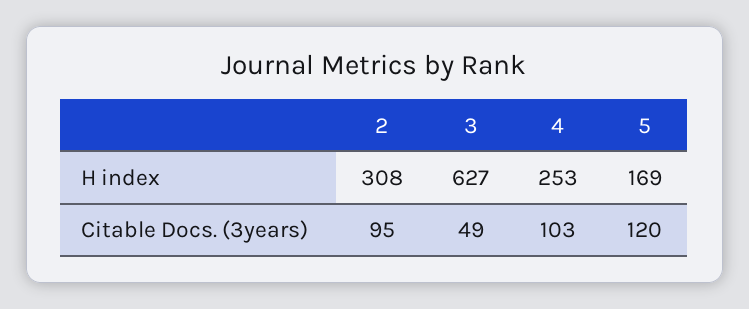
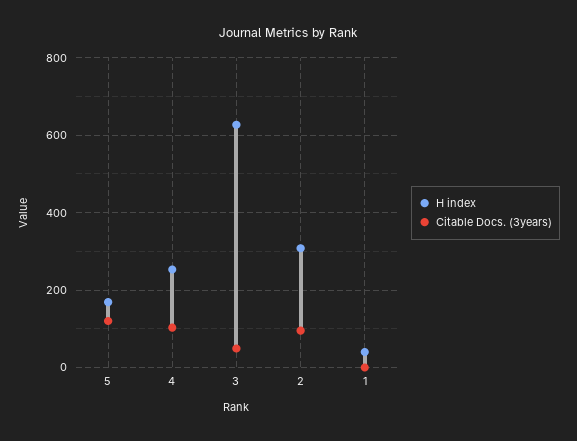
H index, 1: none -> 40
Citable Docs. (3years), 1: none -> 0

